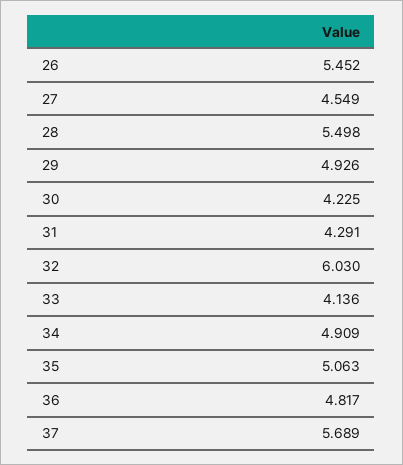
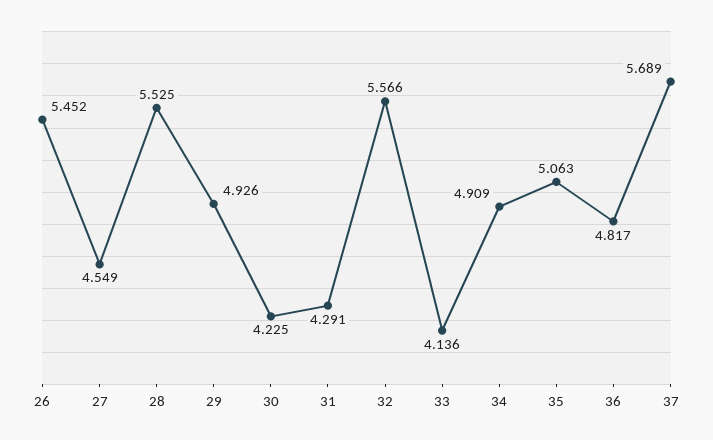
28: 5.498 -> 5.525
32: 6.03 -> 5.566

